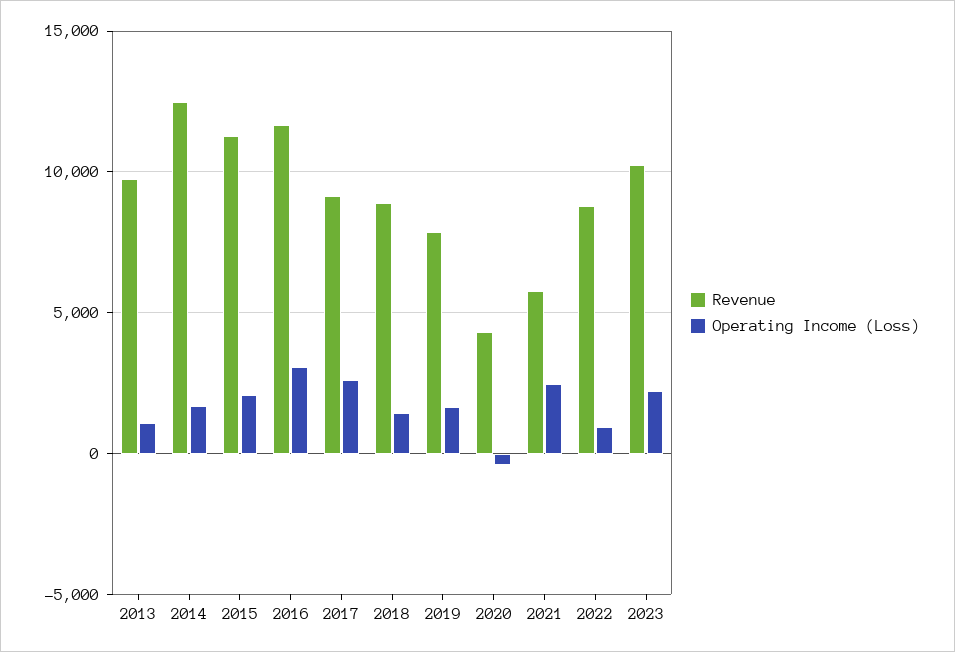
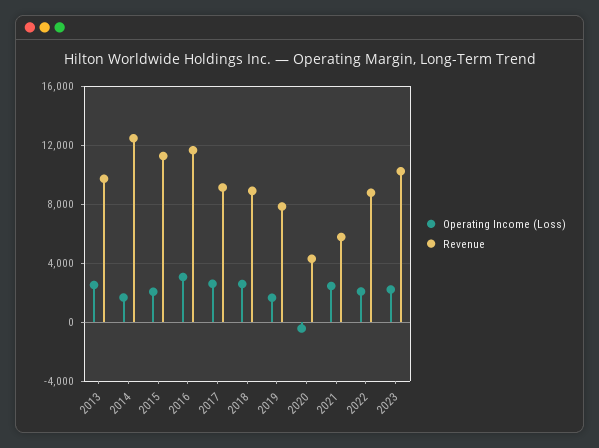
Operating Income (Loss), 2013: 1000 -> 2500
Operating Income (Loss), 2018: 1500 -> 2500
Operating Income (Loss), 2022: 1000 -> 2000

